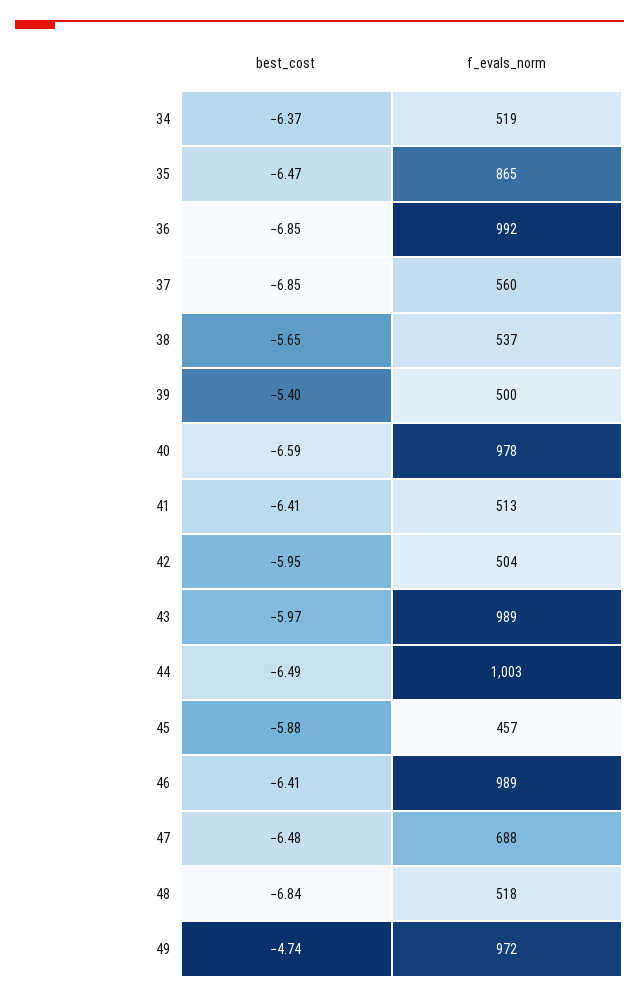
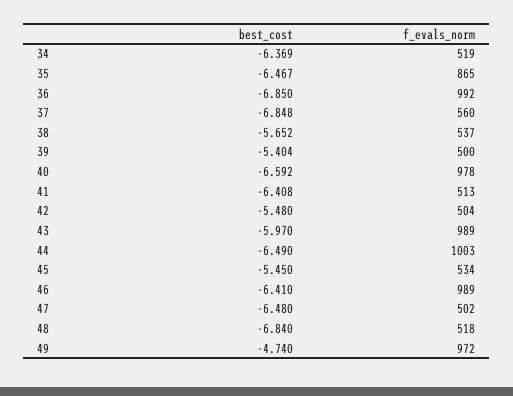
best_cost, 42: -5.95 -> -5.48
best_cost, 45: -5.88 -> -5.45
f_evals_norm, 45: 457 -> 534
f_evals_norm, 47: 688 -> 502

